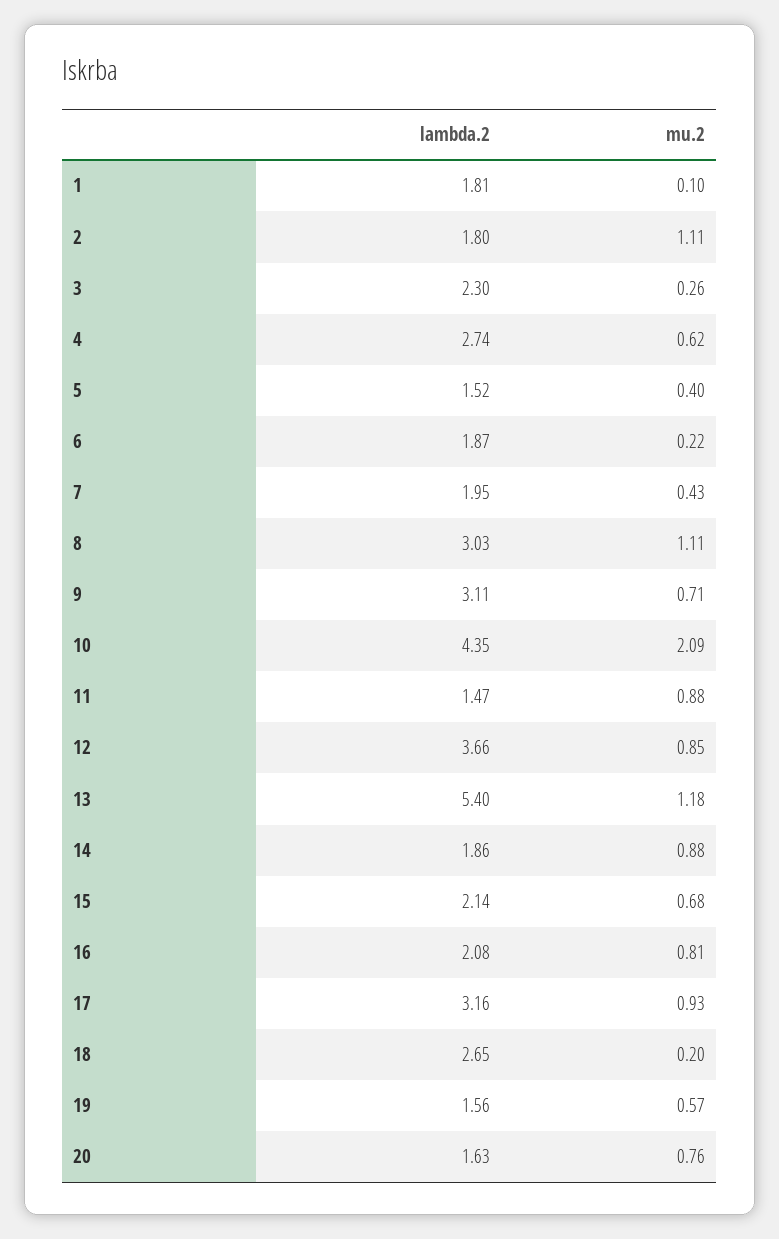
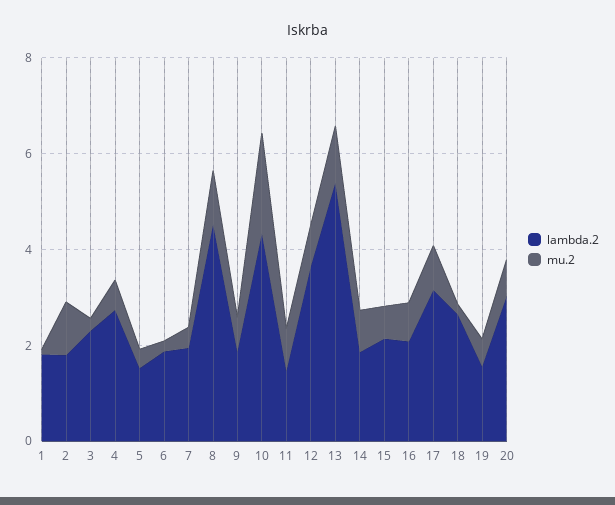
lambda.2, 8: 3.03 -> 4.5
lambda.2, 9: 3.11 -> 2
lambda.2, 20: 1.63 -> 3

